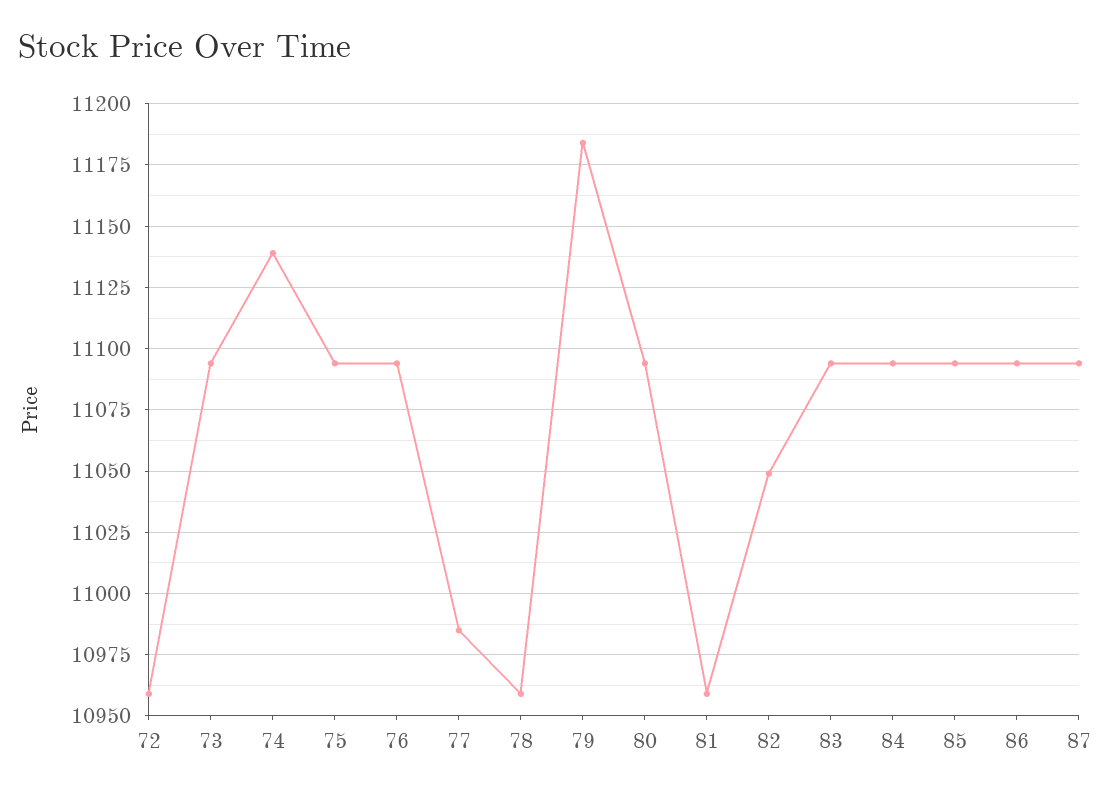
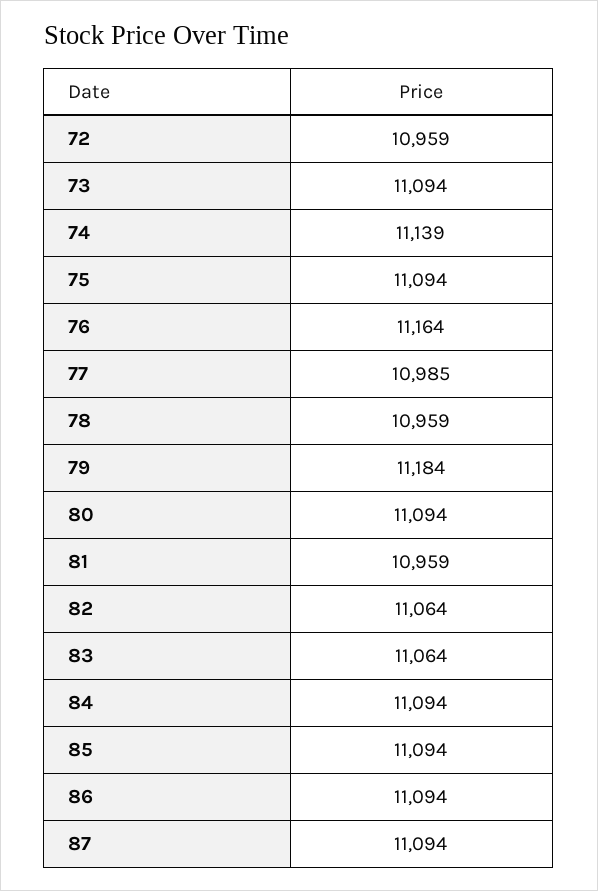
76: 11095 -> 11164
82: 11050 -> 11064
83: 11095 -> 11064

